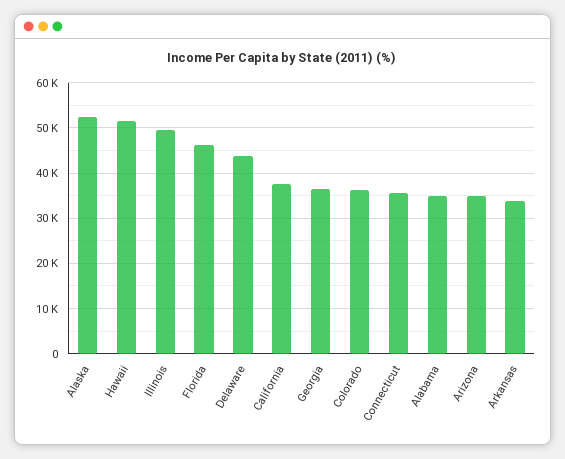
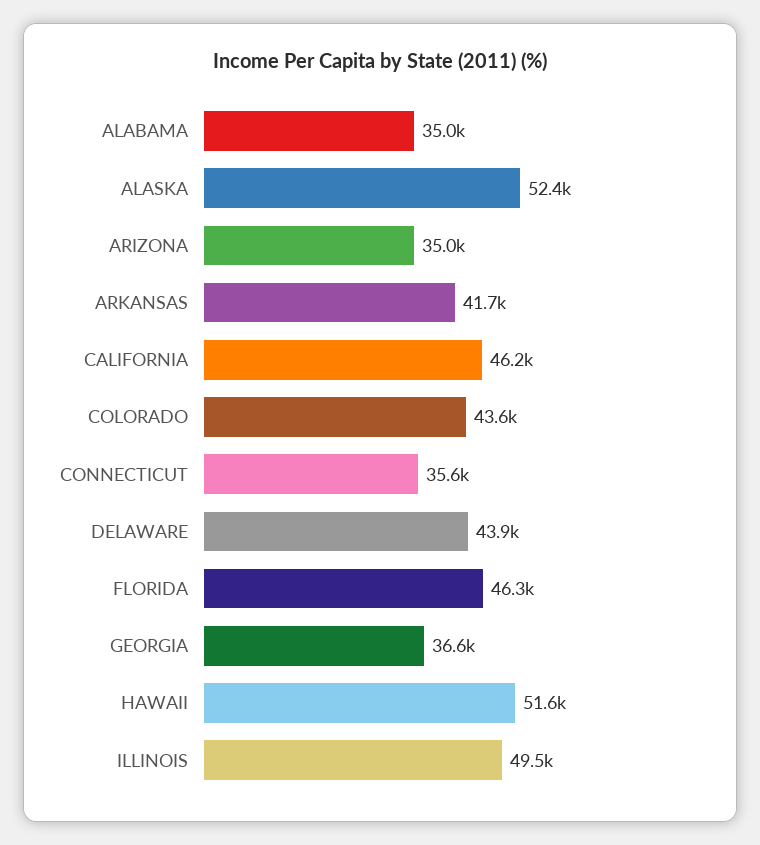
California: 38000 -> 46200
Colorado: 36000 -> 43600
Arkansas: 34000 -> 41700

